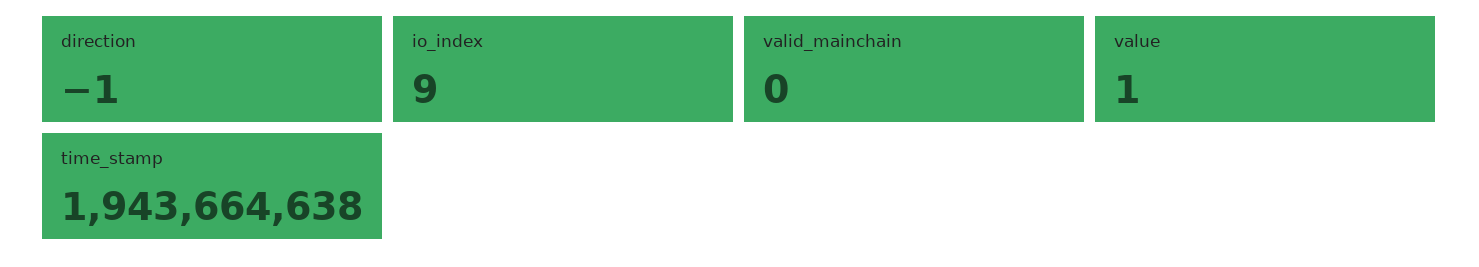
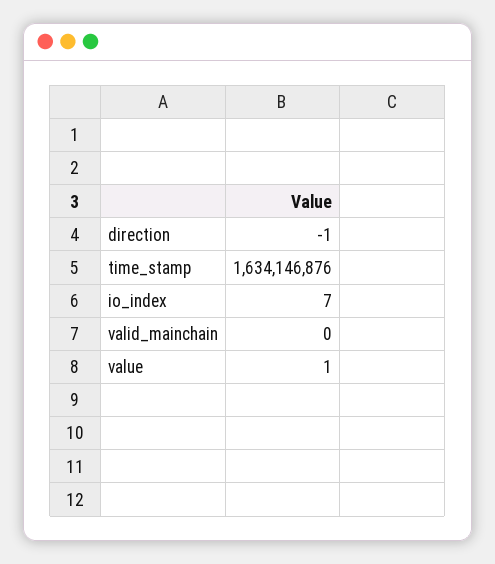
io_index: 9 -> 7
time_stamp: 1943664638 -> 1634146876

